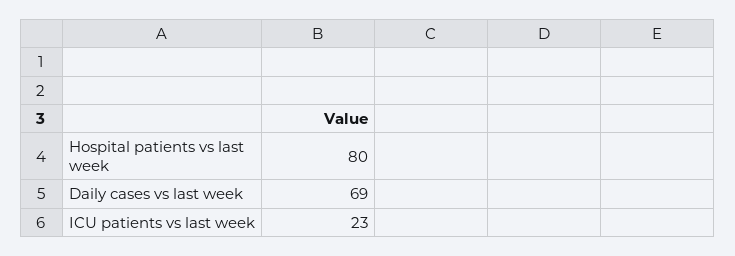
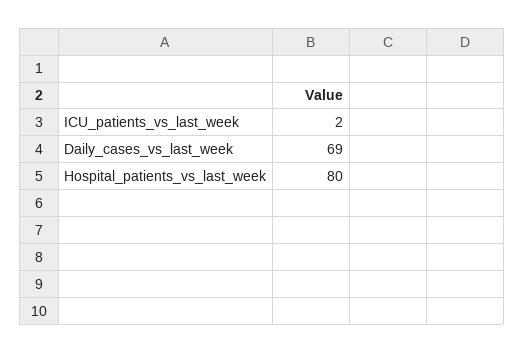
ICU patients vs last week: 23 -> 2

